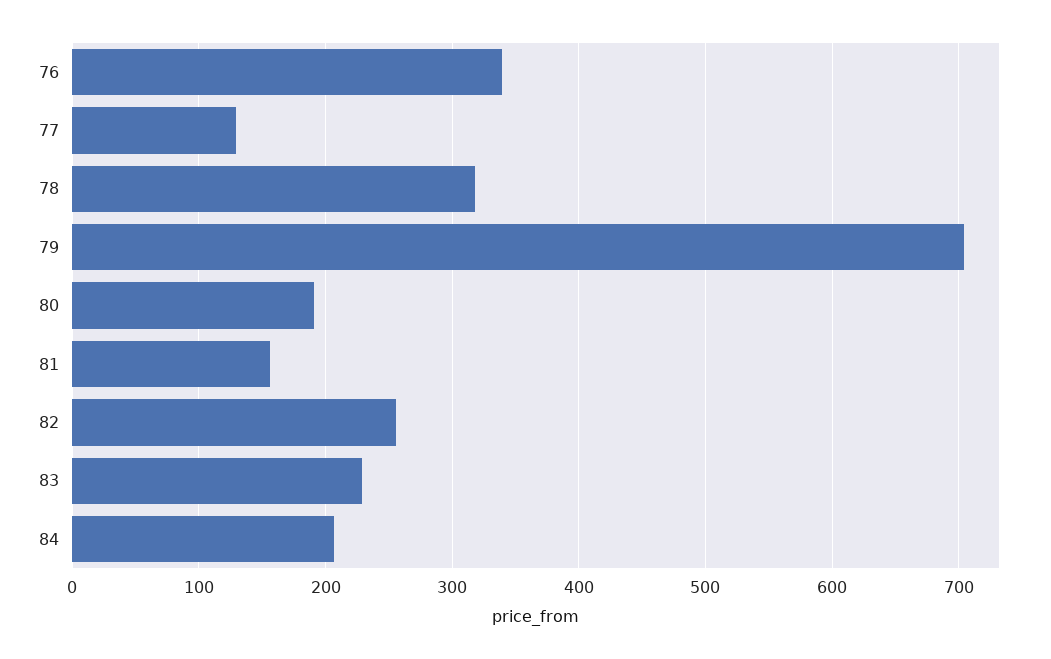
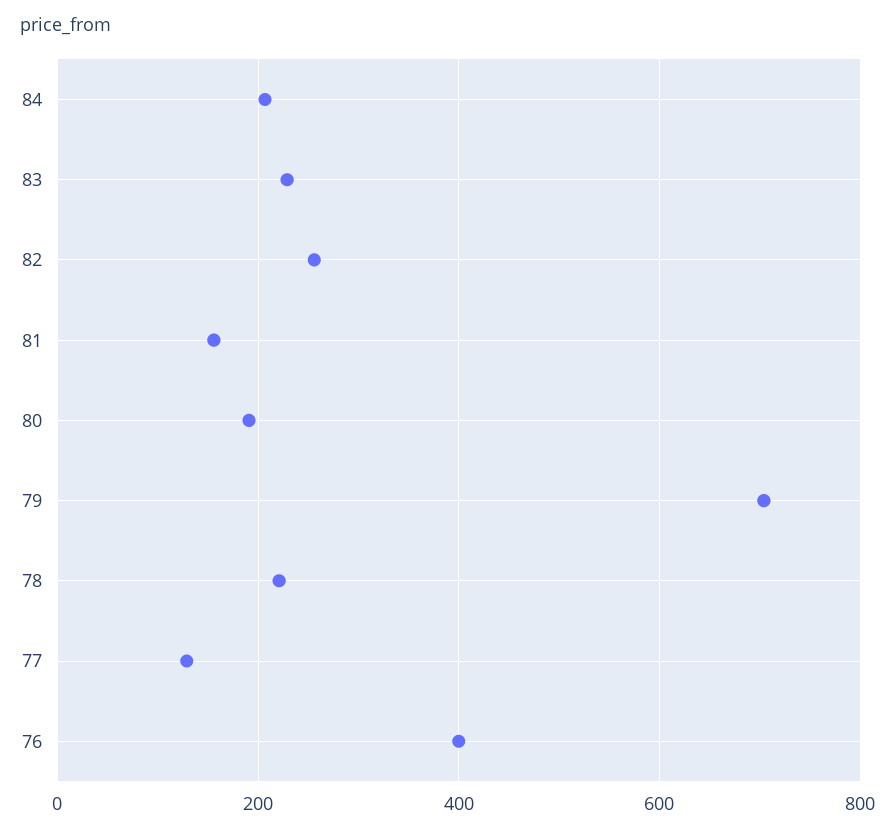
76: 340 -> 400
78: 320 -> 220

